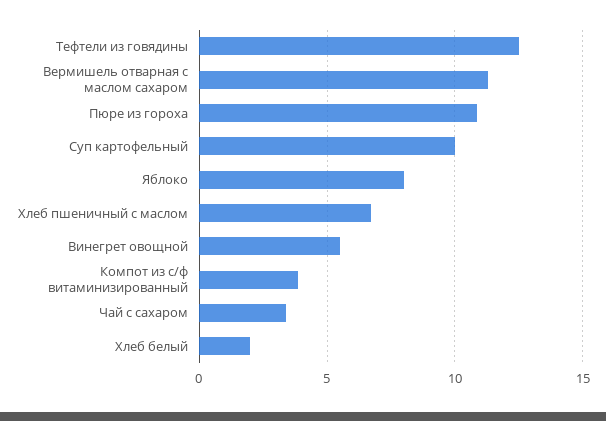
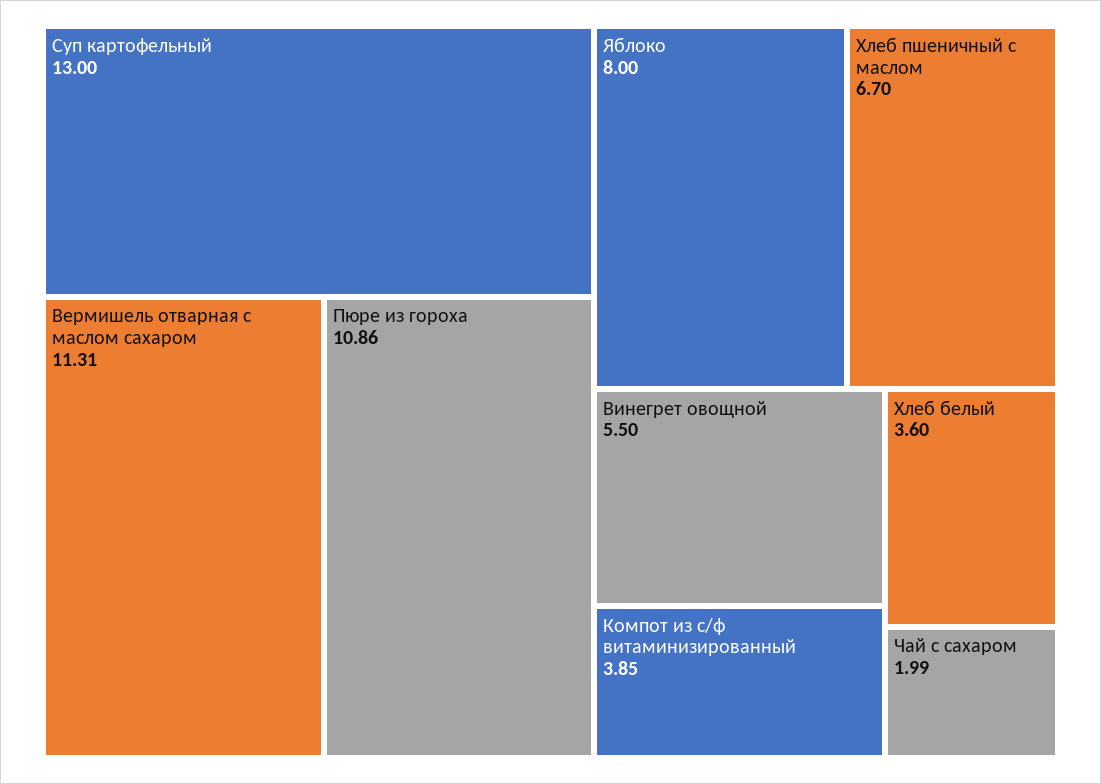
Тефтели из говядины: 12.5 -> none
Суп картофельный: 10 -> 13
Чай с сахаром: 3.5 -> 1.99
Хлеб белый: 2 -> 3.6

